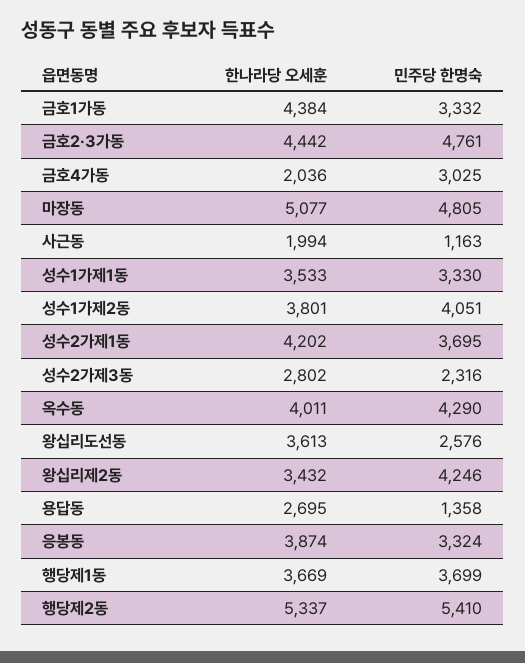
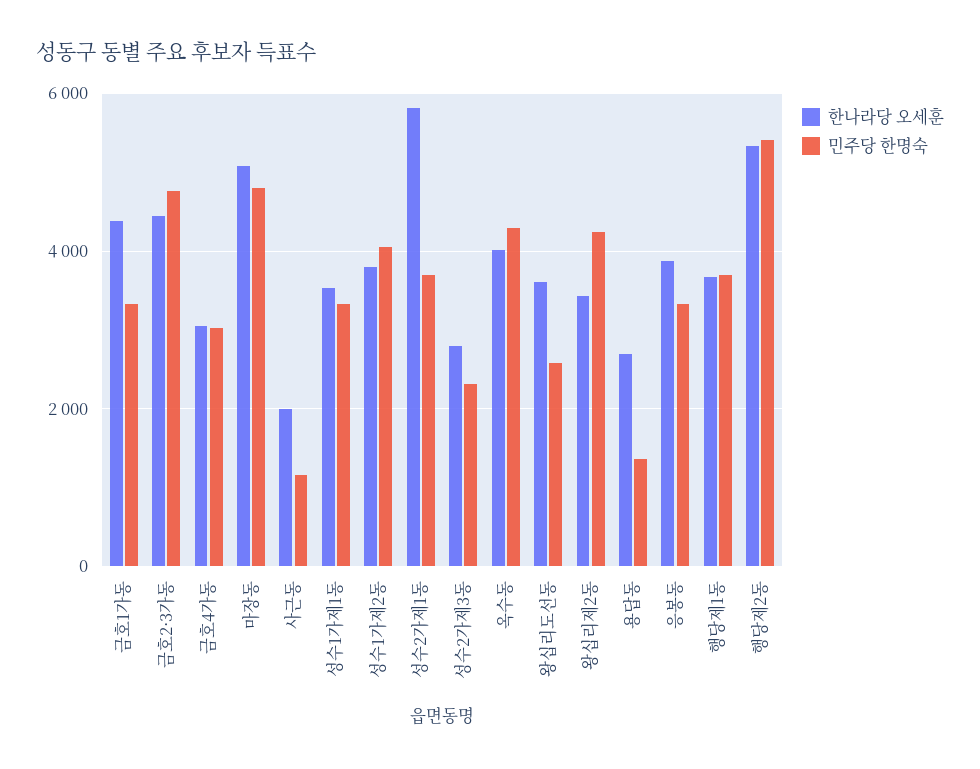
한나라당 오세훈, 금호4가동: 2036 -> 3000
한나라당 오세훈, 성수2가제1동: 4202 -> 5800

